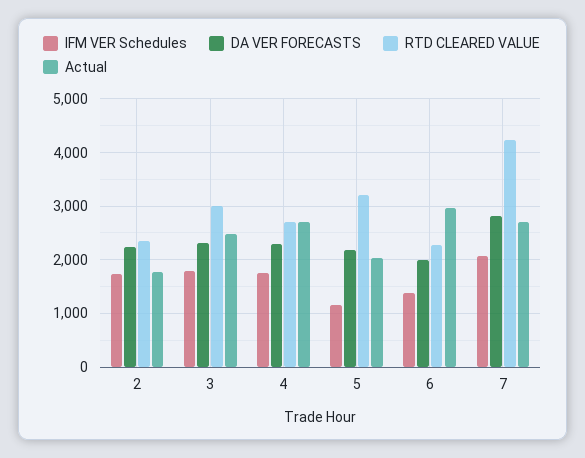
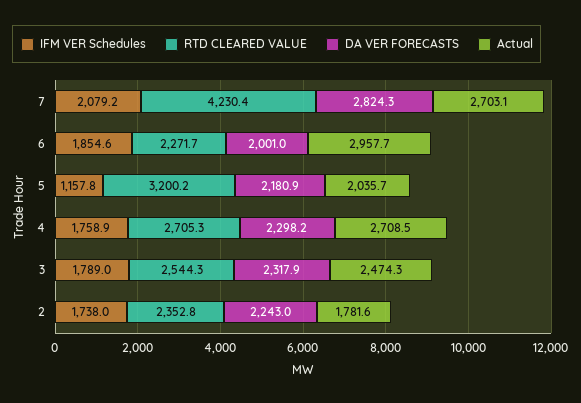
RTD CLEARED VALUE, 3: 3000 -> 2544.3
IFM VER Schedules, 6: 1400 -> 1854.6

